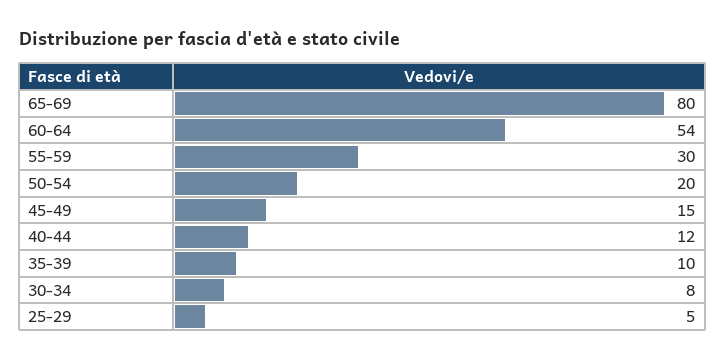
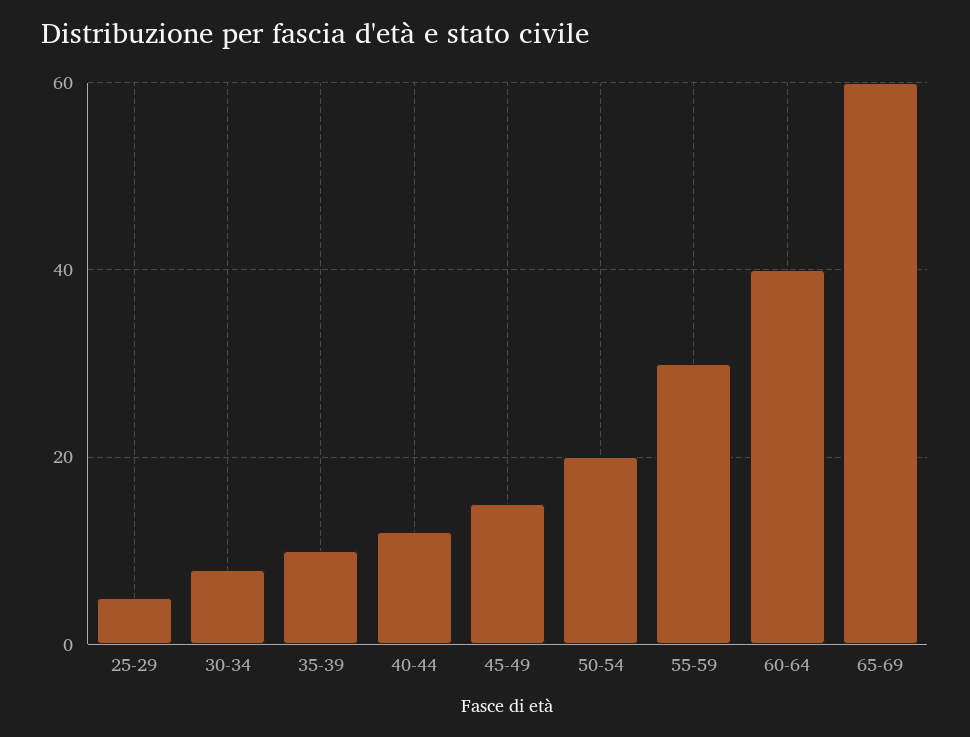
65-69: 80 -> 60
60-64: 54 -> 40

